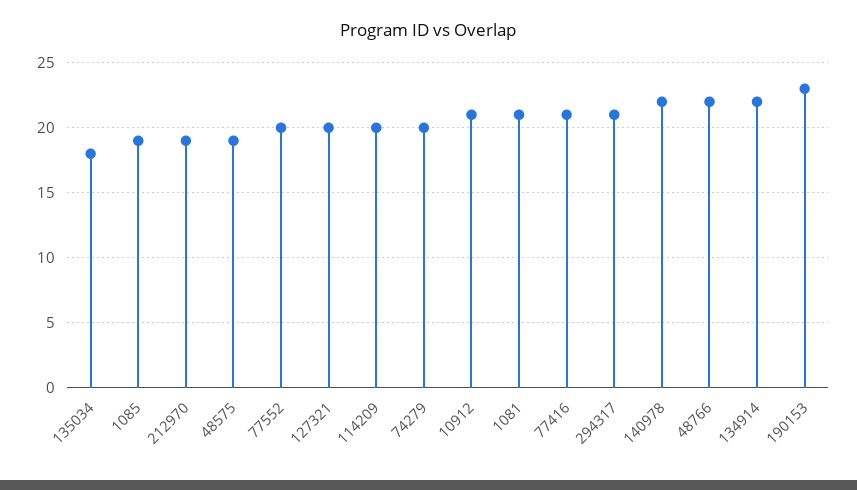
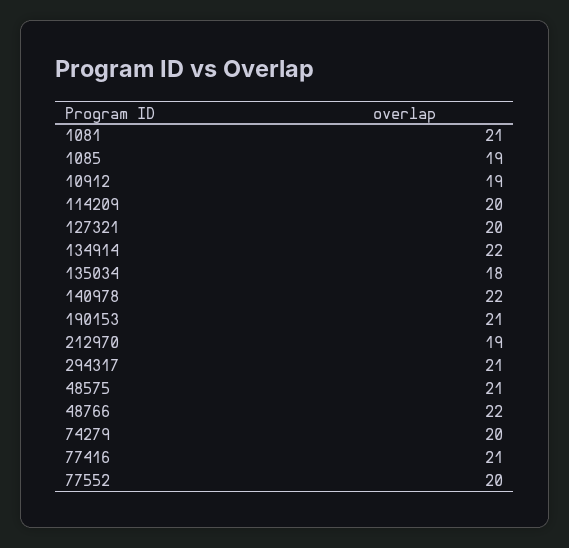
48575: 19 -> 21
10912: 21 -> 19
190153: 23 -> 21

